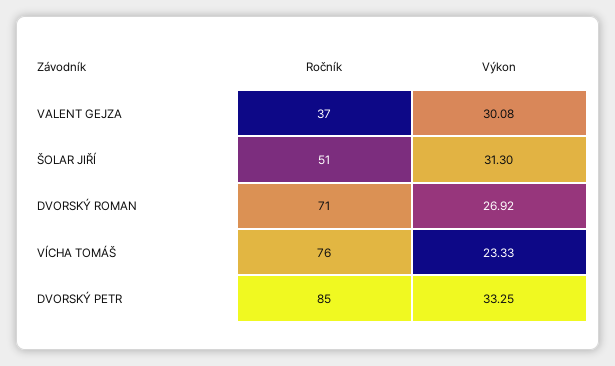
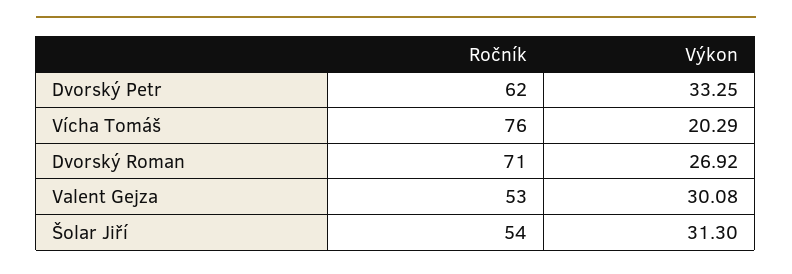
Ročník, VALENT GEJZA: 37 -> 53
Ročník, ŠOLAR JIŘÍ: 51 -> 54
Výkon, VÍCHA TOMÁŠ: 23.33 -> 20.29
Ročník, DVORSKÝ PETR: 85 -> 62

